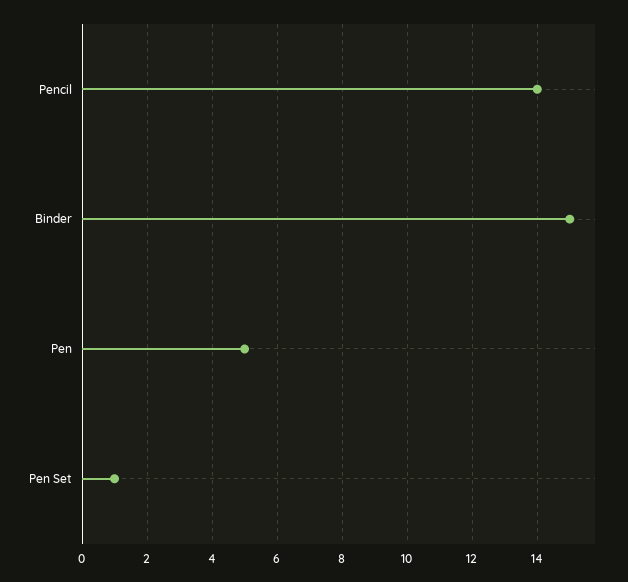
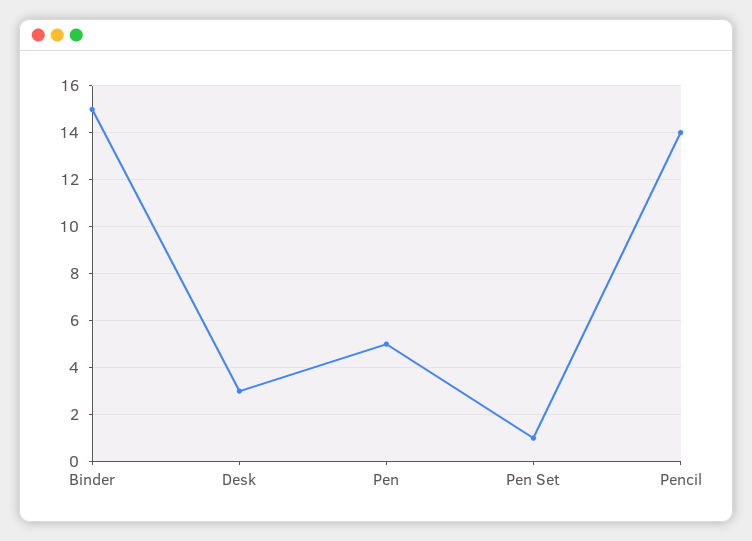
Desk: none -> 3

